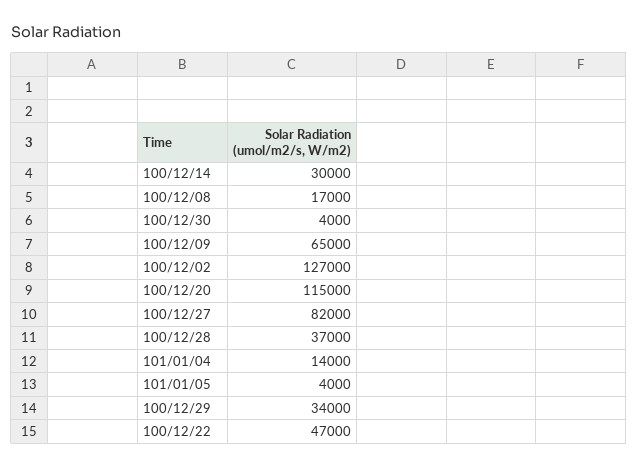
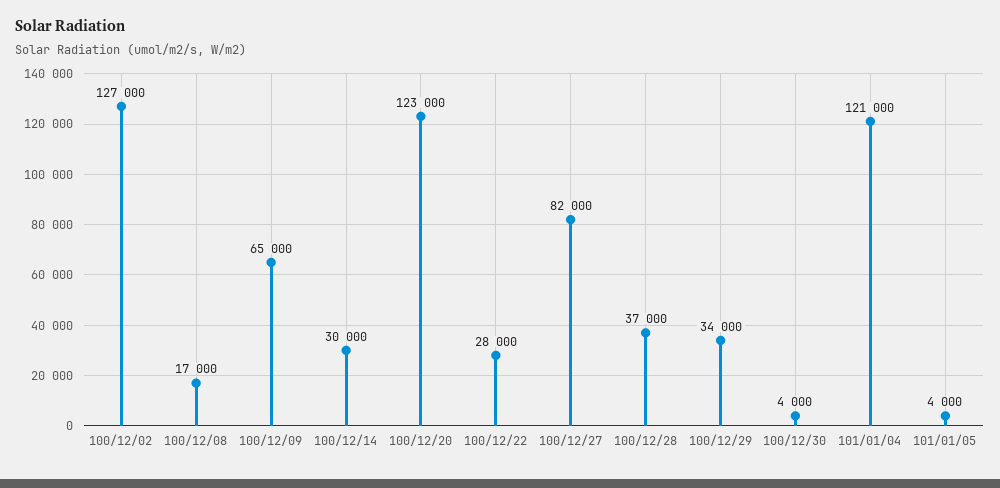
100/12/20: 115000 -> 123000
101/01/04: 14000 -> 121000
100/12/22: 47000 -> 28000

